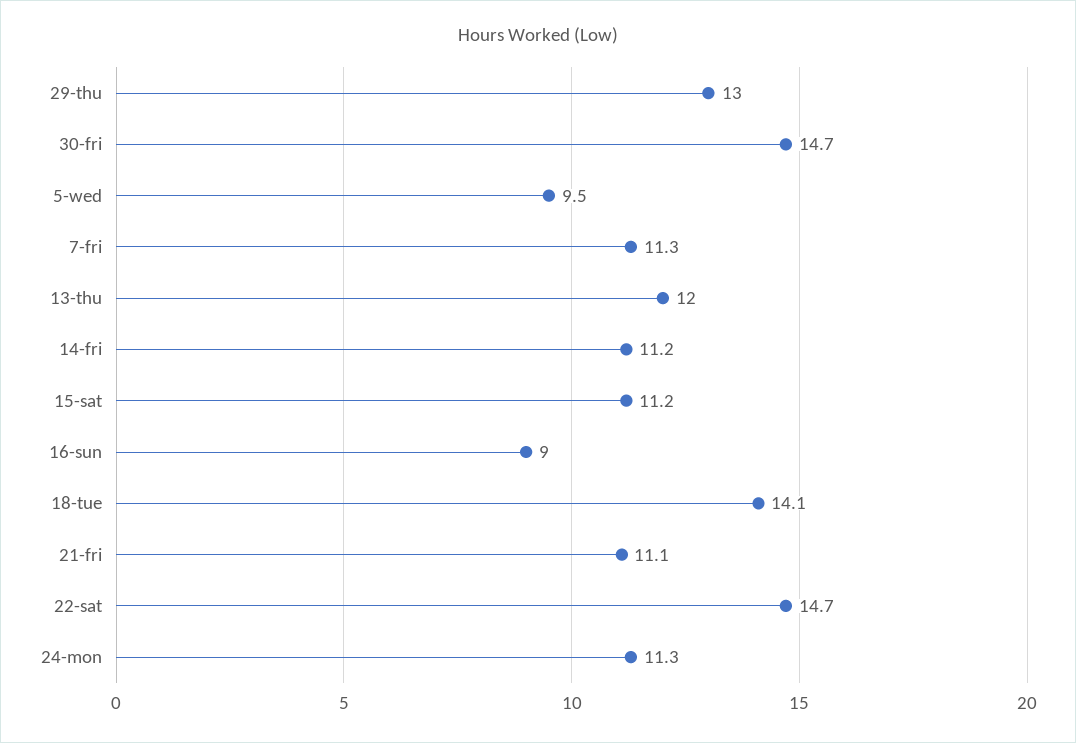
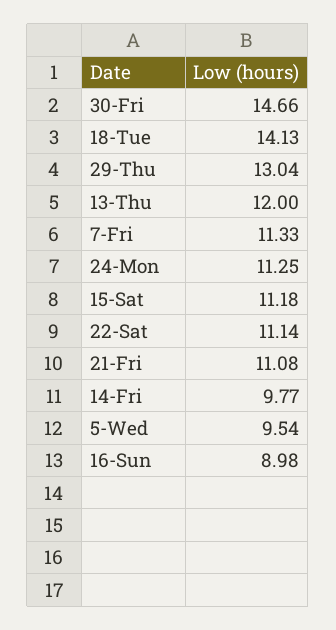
14-fri: 11.2 -> 9.77
22-sat: 14.7 -> 11.14

